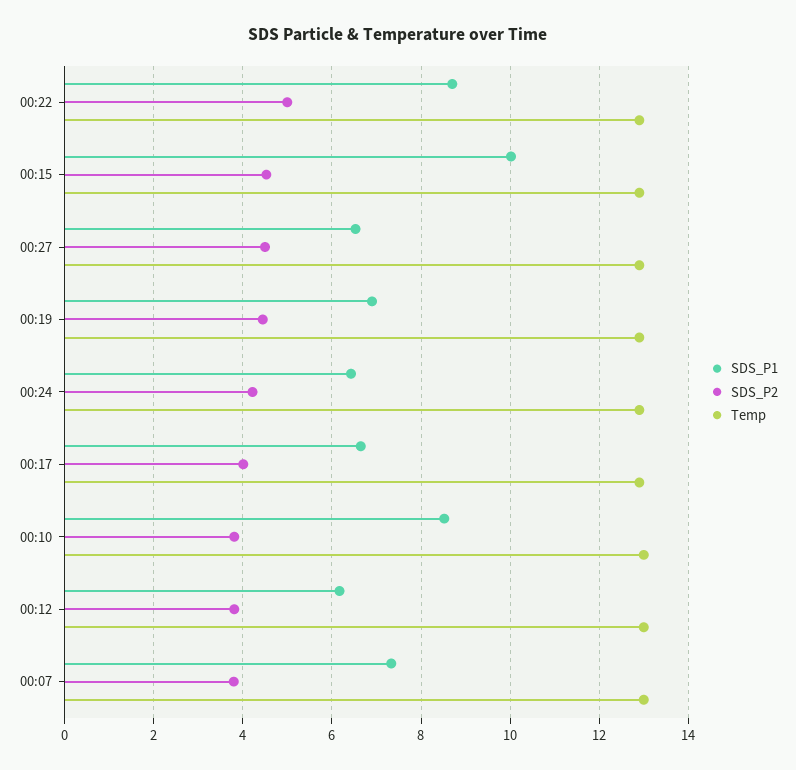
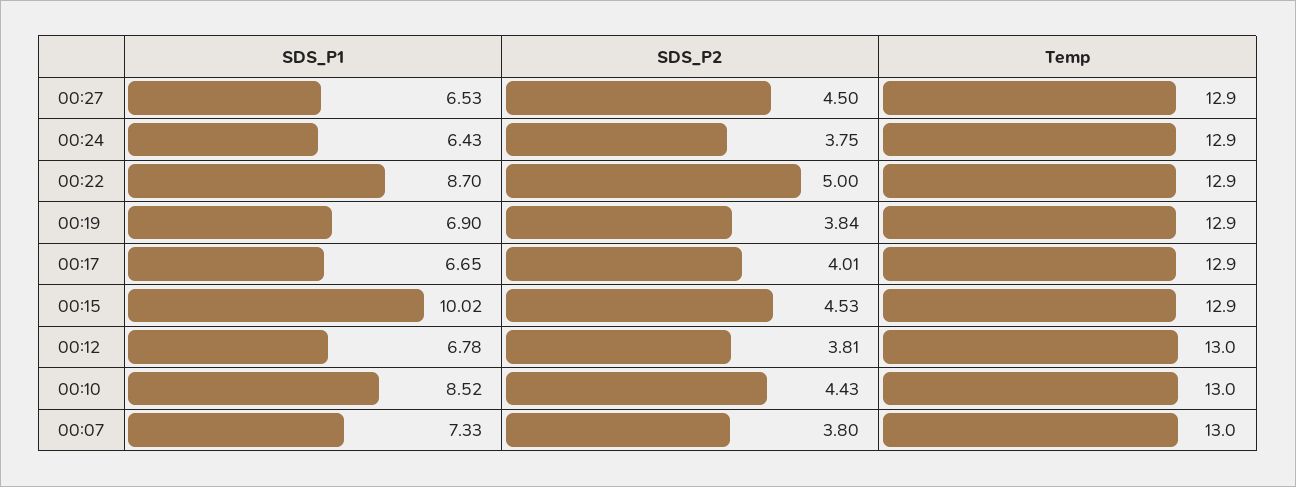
SDS_P2, 00:19: 4.4 -> 3.84
SDS_P2, 00:24: 4.2 -> 3.75
SDS_P2, 00:10: 3.8 -> 4.43
SDS_P1, 00:12: 6.2 -> 6.78

